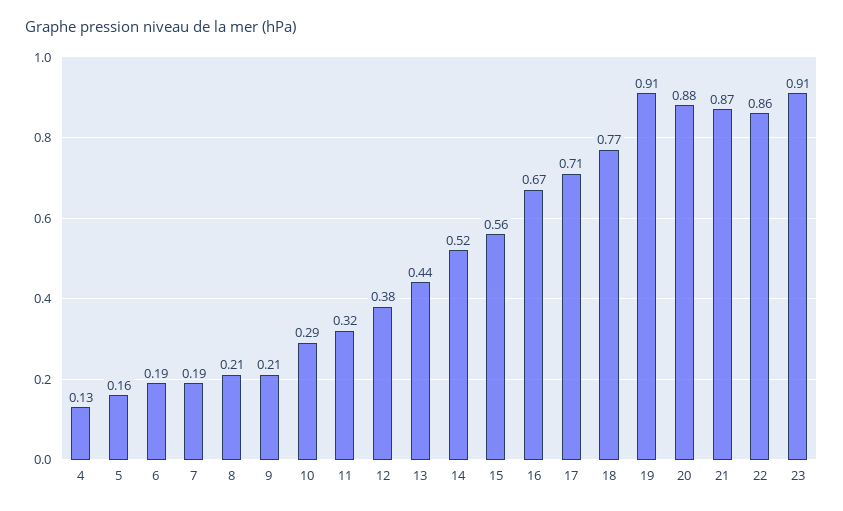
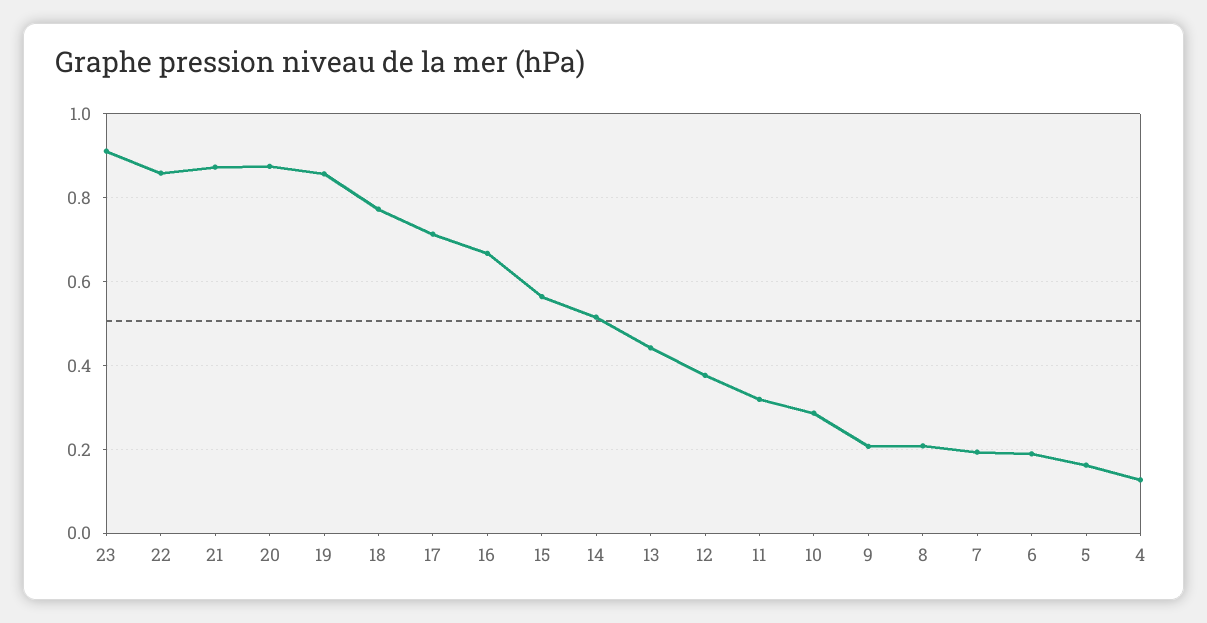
19: 0.91 -> 0.86

